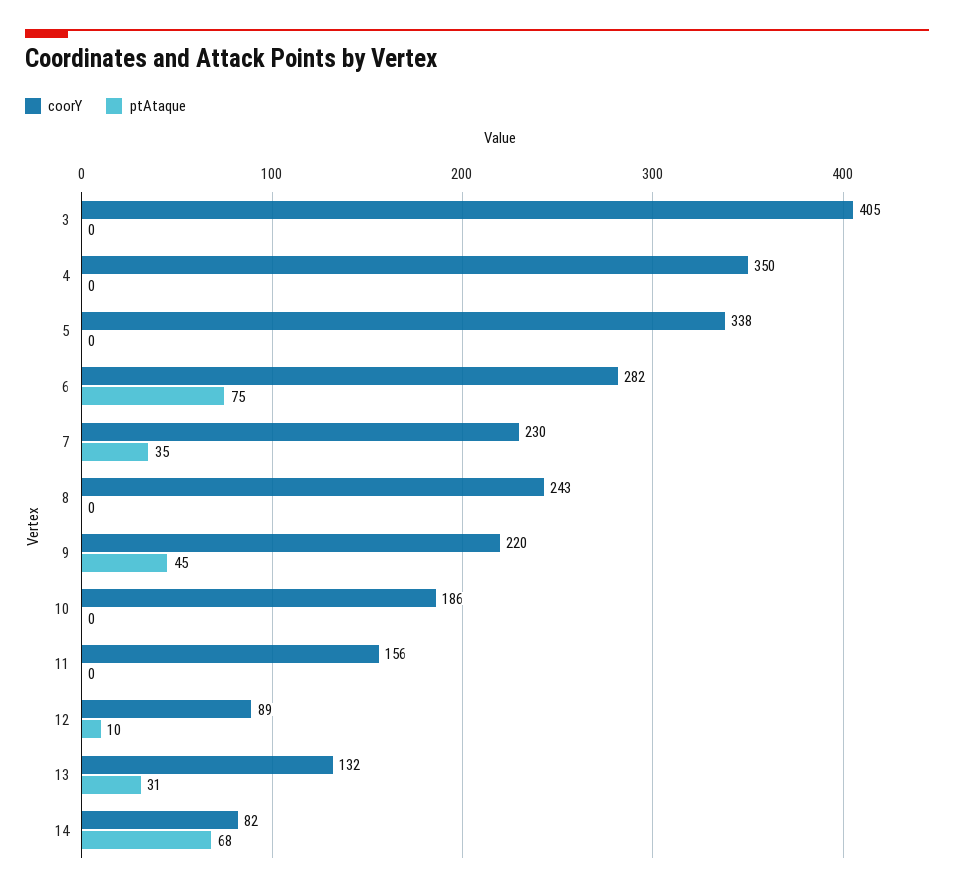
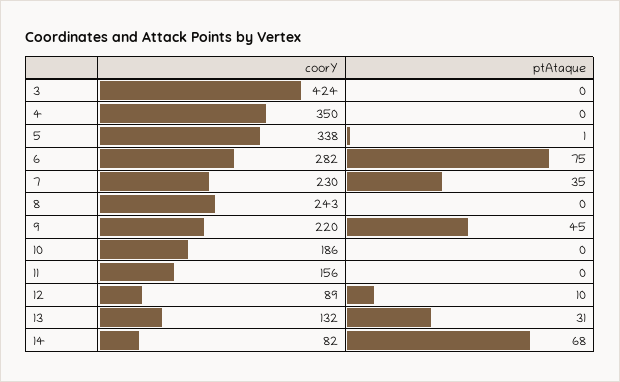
coorY, 3: 405 -> 424
ptAtaque, 5: 0 -> 1

